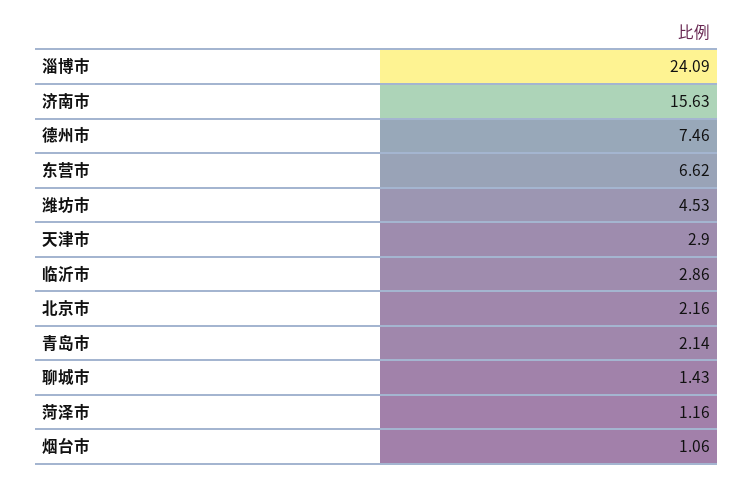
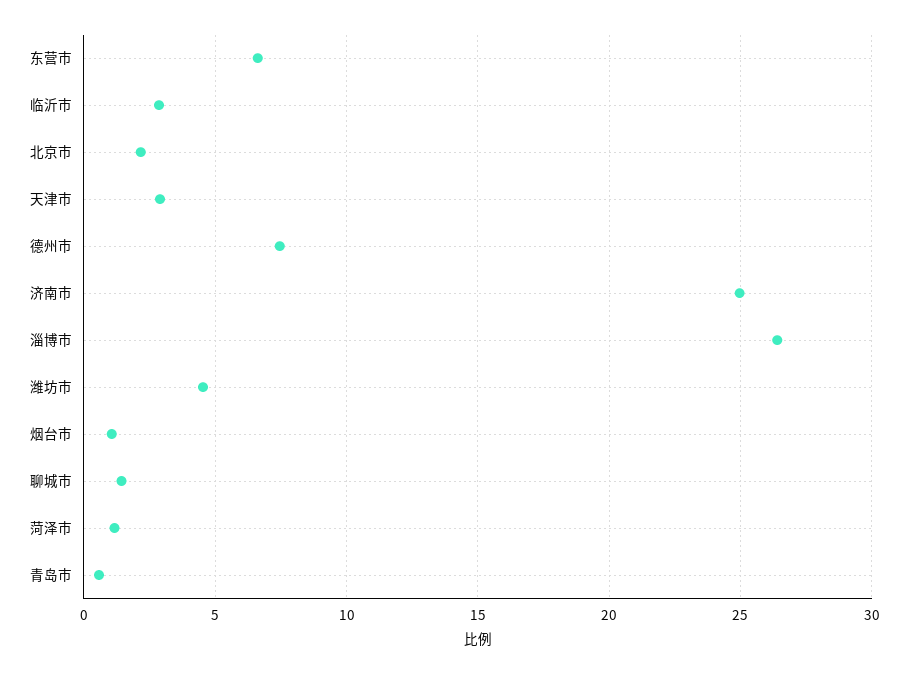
淄博市: 24.09 -> 26.5
济南市: 15.63 -> 25
青岛市: 2.14 -> 0.5

